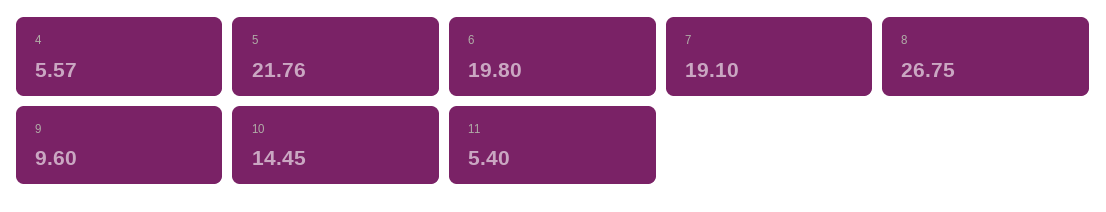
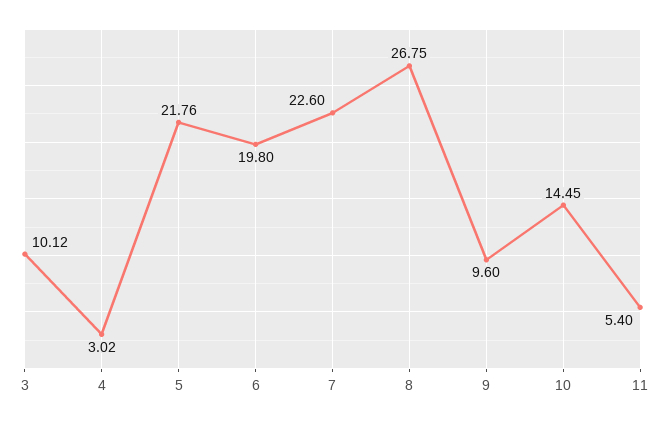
4: 5.57 -> 3.02
7: 19.1 -> 22.6
3: none -> 10.12

